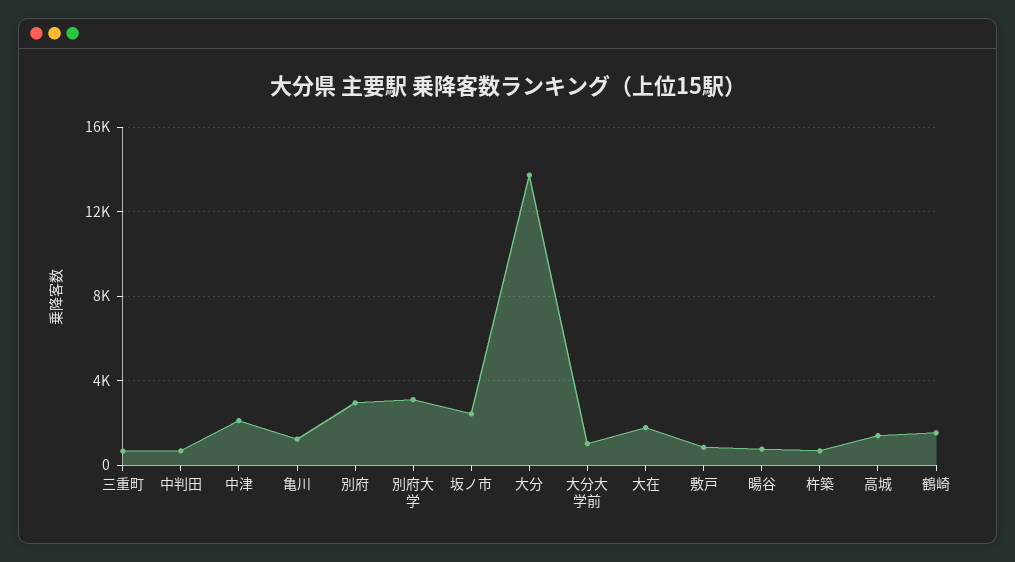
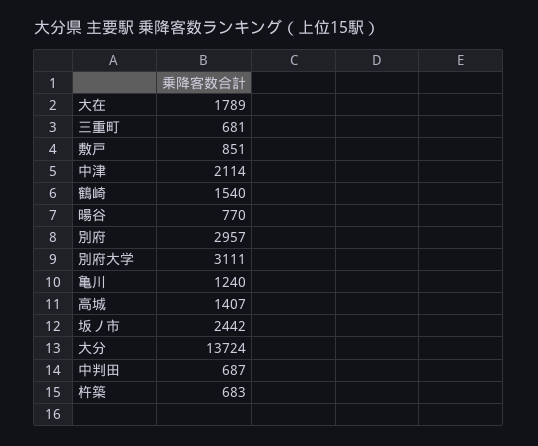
大分大学前: 1000 -> none

